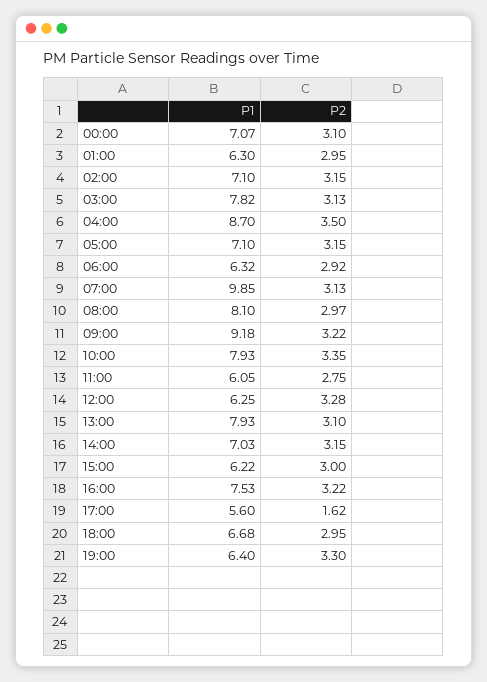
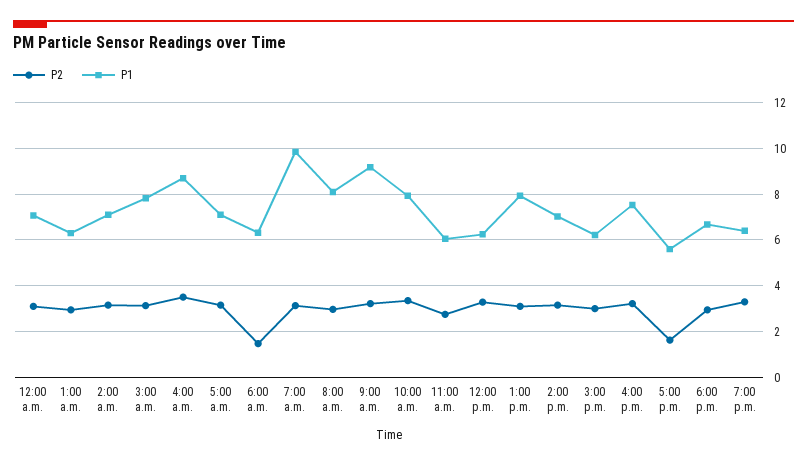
P2, 06:00: 2.92 -> 1.5

